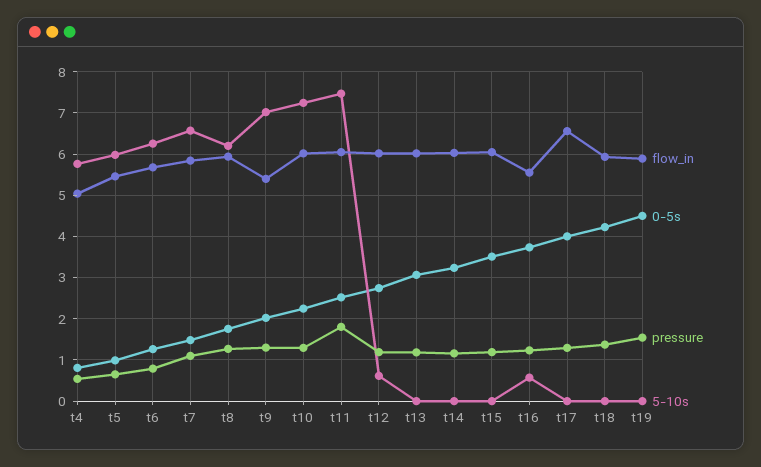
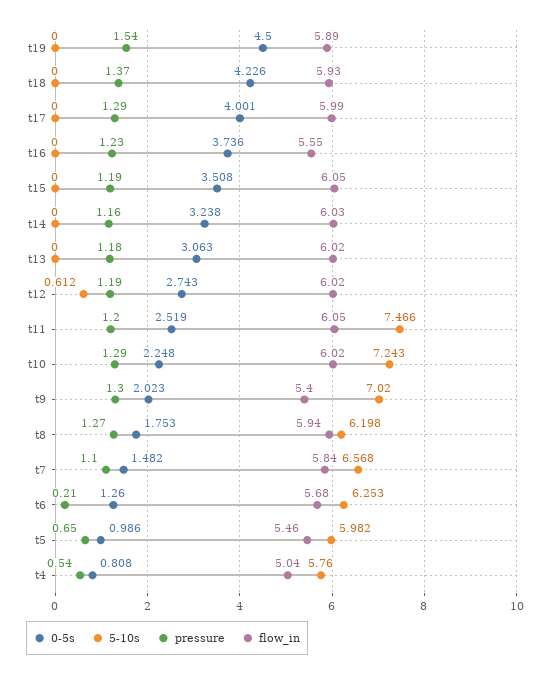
pressure, t6: 0.8 -> 0.21
pressure, t11: 1.8 -> 1.2
5-10s, t16: 0.6 -> 0
flow_in, t17: 6.6 -> 5.99

